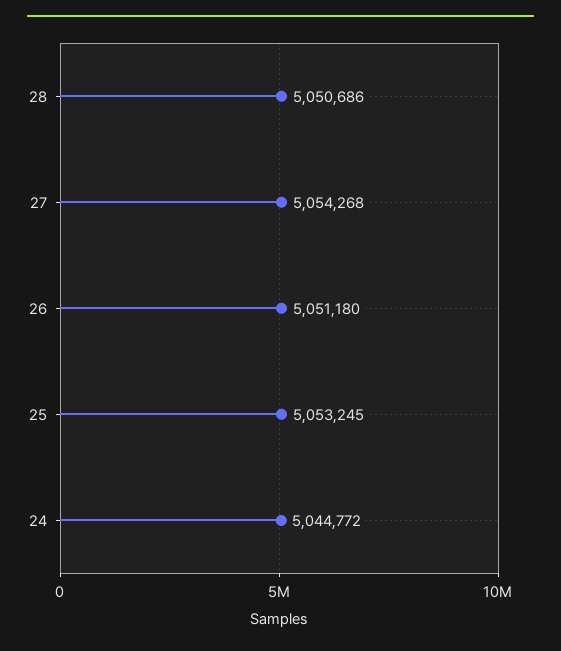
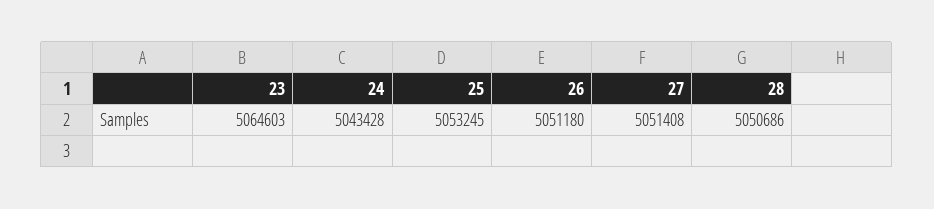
27: 5054268 -> 5051408
24: 5044772 -> 5043428
23: none -> 5064603

